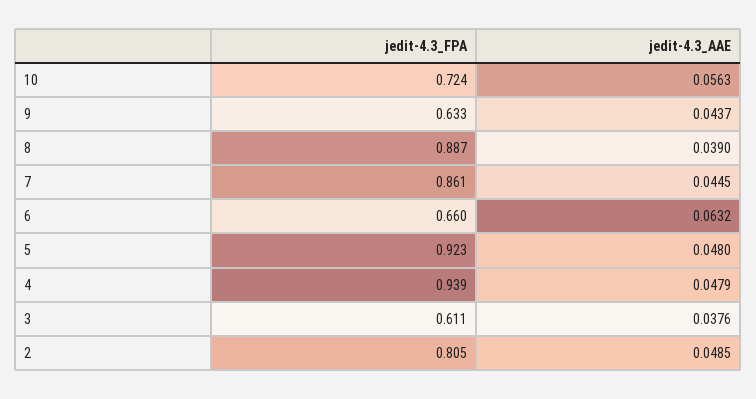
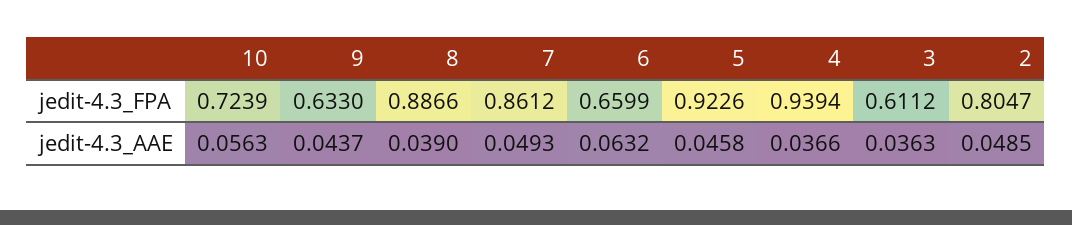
jedit-4.3_AAE, 7: 0.0445 -> 0.0493
jedit-4.3_AAE, 5: 0.048 -> 0.0458
jedit-4.3_AAE, 4: 0.0479 -> 0.0366
jedit-4.3_AAE, 3: 0.0376 -> 0.0363

